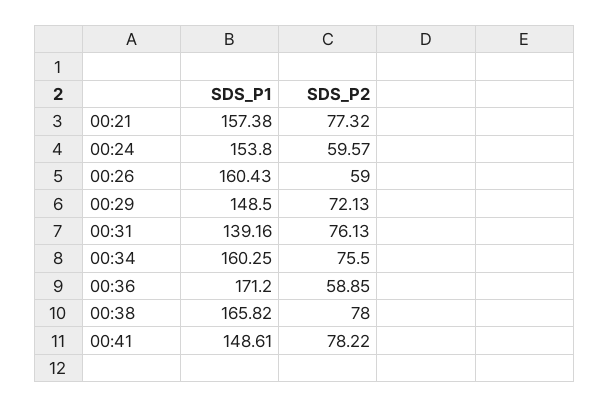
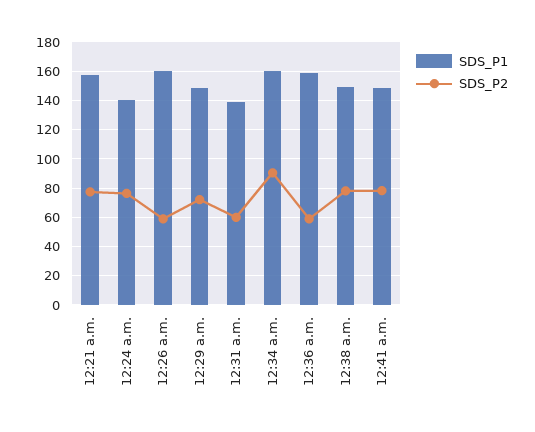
SDS_P1, 00:24: 153.8 -> 140
SDS_P2, 00:24: 59.57 -> 75
SDS_P2, 00:31: 76.13 -> 60
SDS_P2, 00:34: 75.5 -> 90
SDS_P1, 00:36: 171.2 -> 160
SDS_P1, 00:38: 165.82 -> 150

